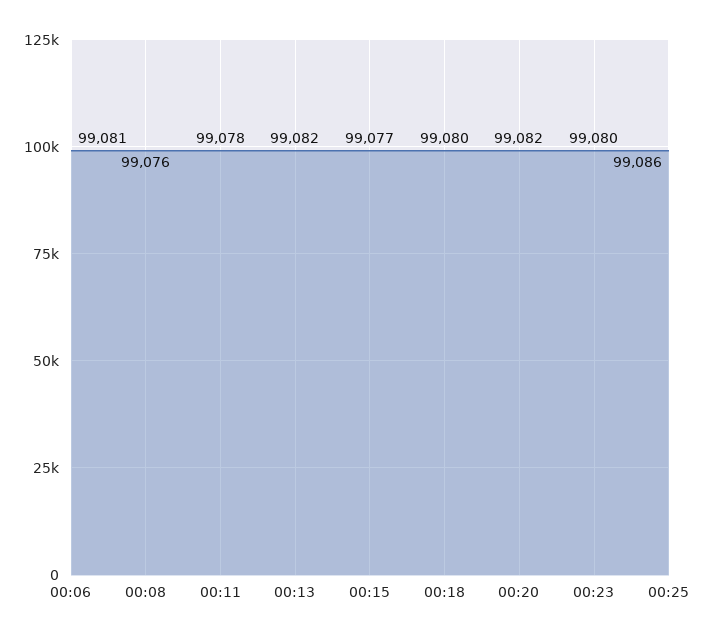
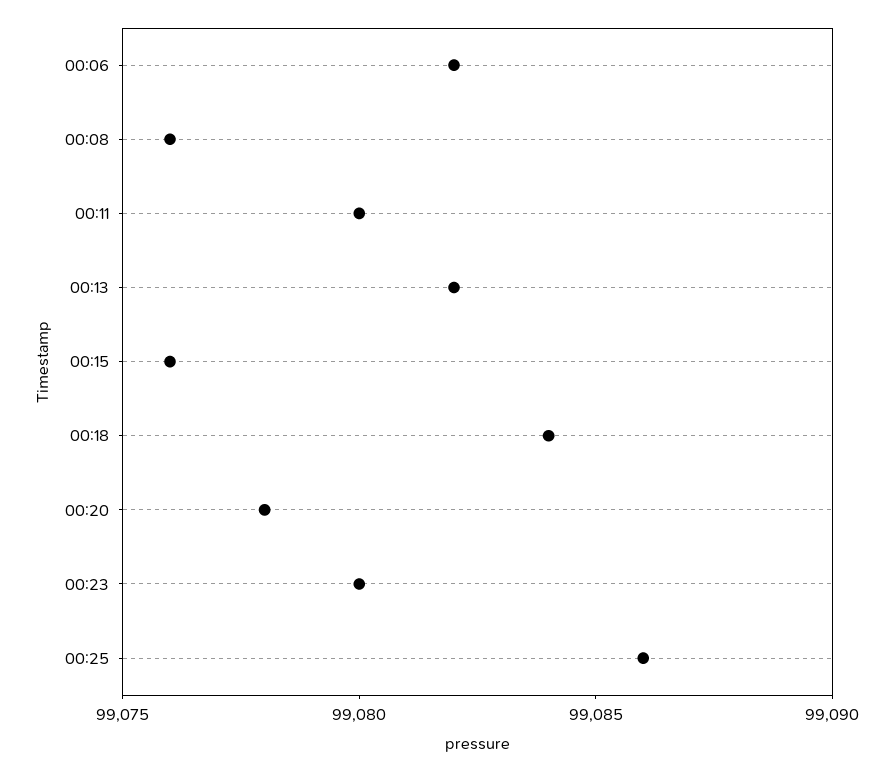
00:06: 99081 -> 99082
00:11: 99078 -> 99080
00:15: 99077 -> 99076
00:18: 99080 -> 99084
00:20: 99082 -> 99078

